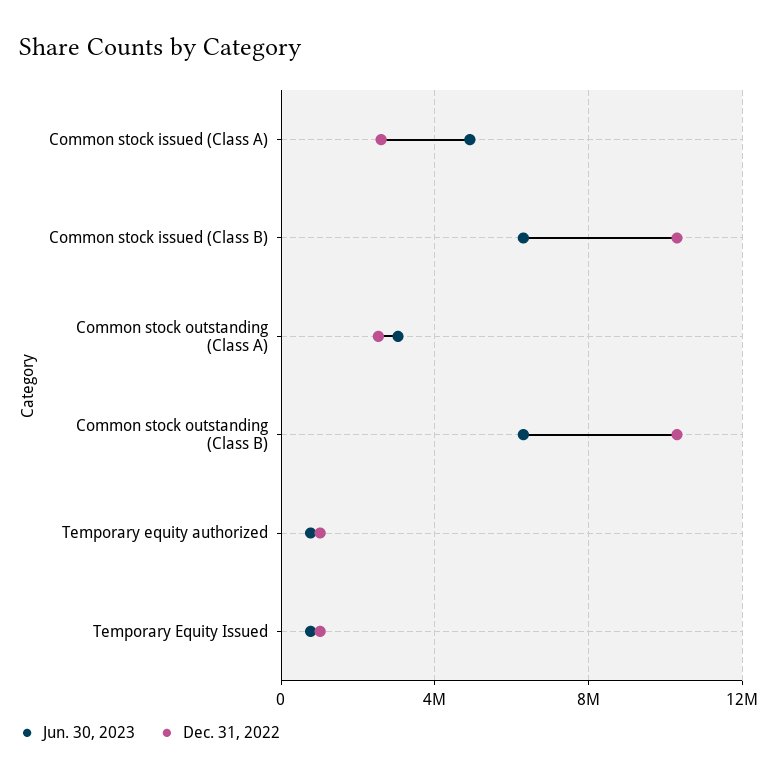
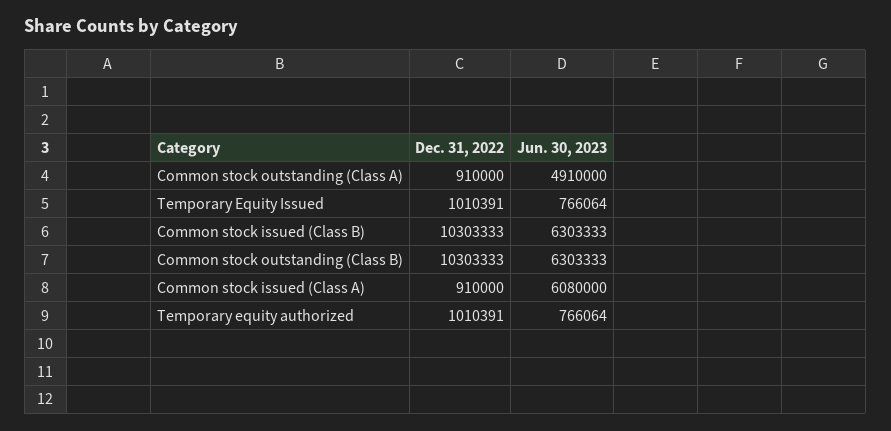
Jun. 30, 2023, Common stock issued (Class A): 5000000 -> 6080000
Dec. 31, 2022, Common stock issued (Class A): 2500000 -> 910000
Jun. 30, 2023, Common stock outstanding (Class A): 3000000 -> 4910000
Dec. 31, 2022, Common stock outstanding (Class A): 2500000 -> 910000

